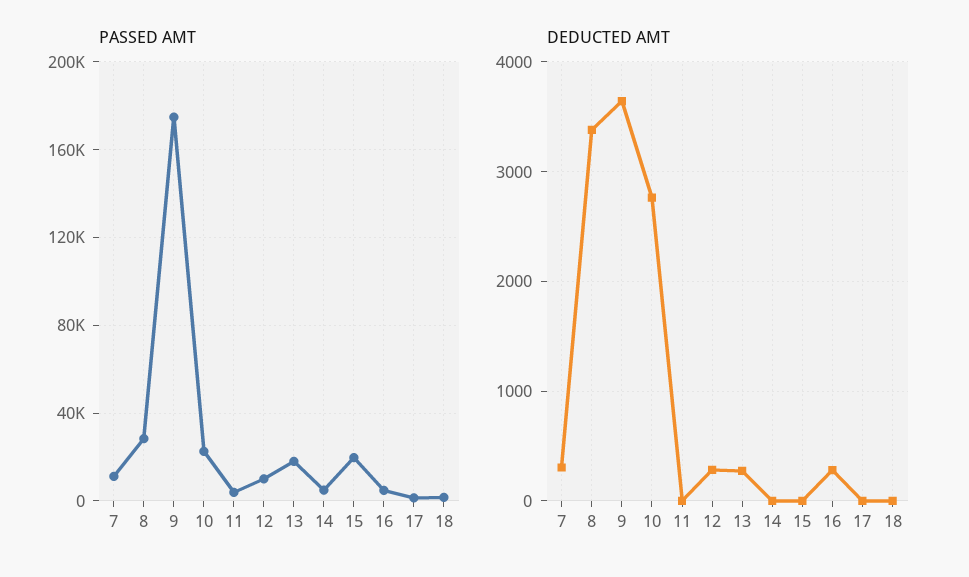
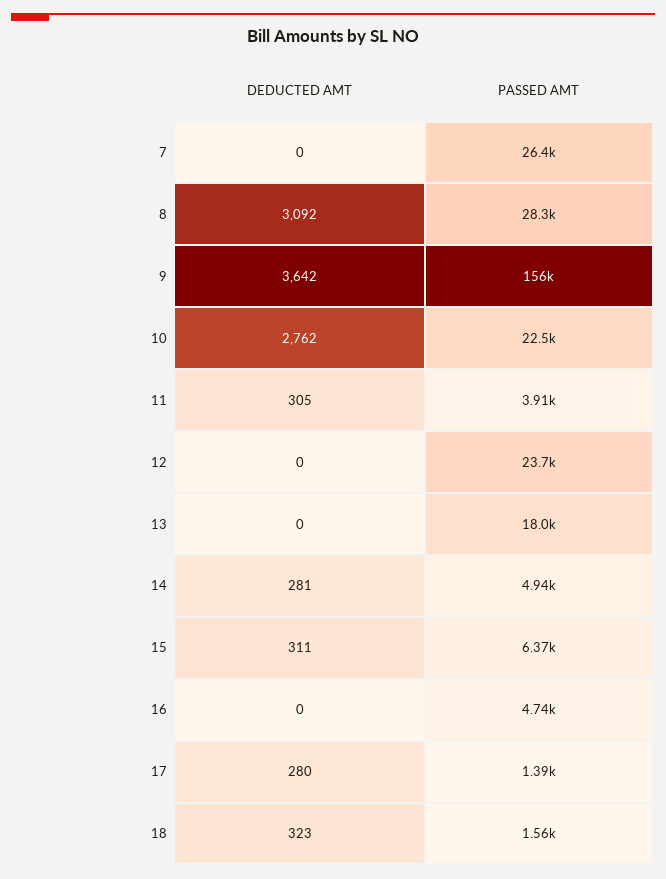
PASSED AMT, 7: 10000 -> 26400
PASSED AMT, 9: 175000 -> 156000
PASSED AMT, 12: 10000 -> 23700
PASSED AMT, 15: 20000 -> 6370
DEDUCTED AMT, 7: 300 -> 0
DEDUCTED AMT, 8: 3400 -> 3092
DEDUCTED AMT, 11: 0 -> 305
DEDUCTED AMT, 12: 300 -> 0
DEDUCTED AMT, 13: 300 -> 0
DEDUCTED AMT, 14: 0 -> 281
DEDUCTED AMT, 15: 0 -> 311
DEDUCTED AMT, 16: 300 -> 0
DEDUCTED AMT, 17: 0 -> 280
DEDUCTED AMT, 18: 0 -> 323

